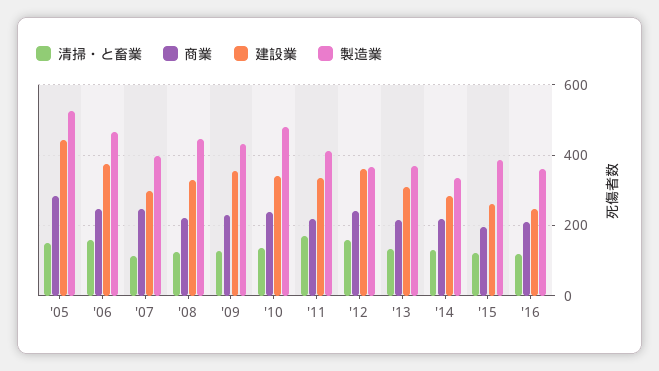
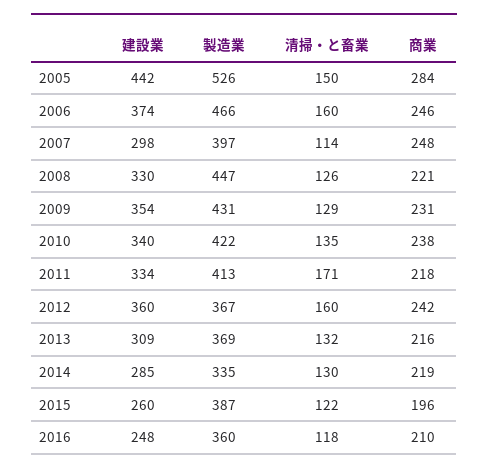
製造業, '10: 480 -> 422

